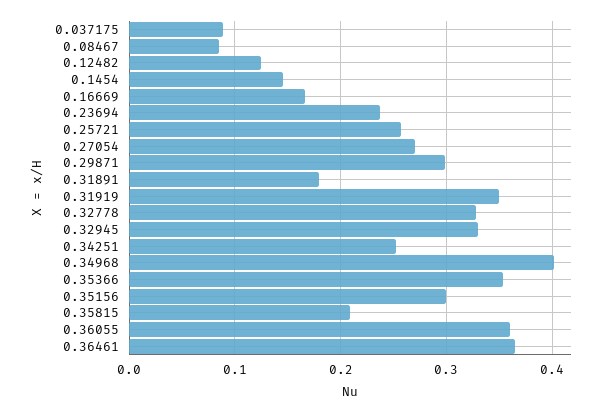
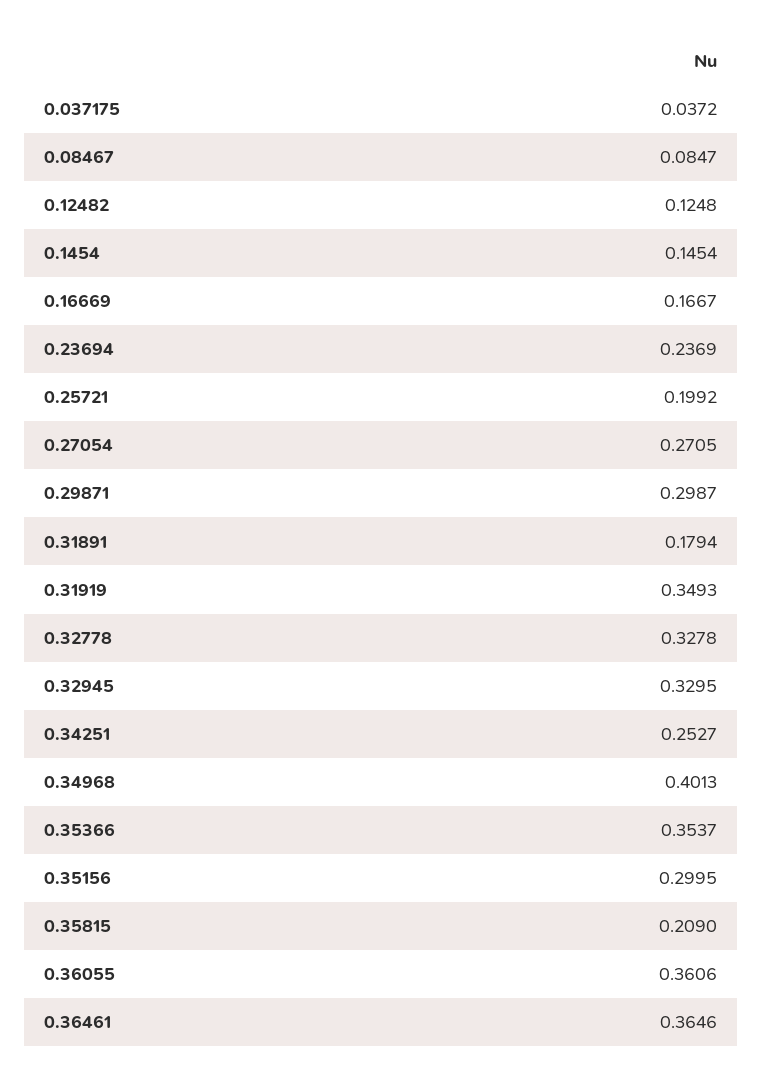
0.037175: 0.09 -> 0.0372
0.25721: 0.26 -> 0.1992

